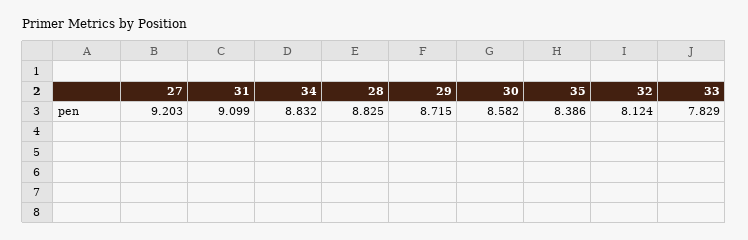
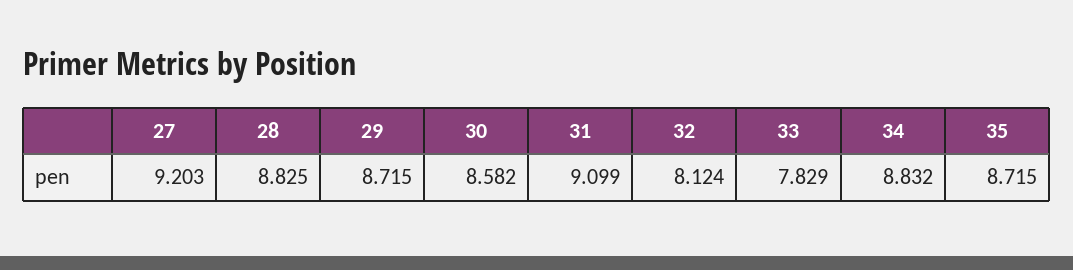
35: 8.386 -> 8.715

